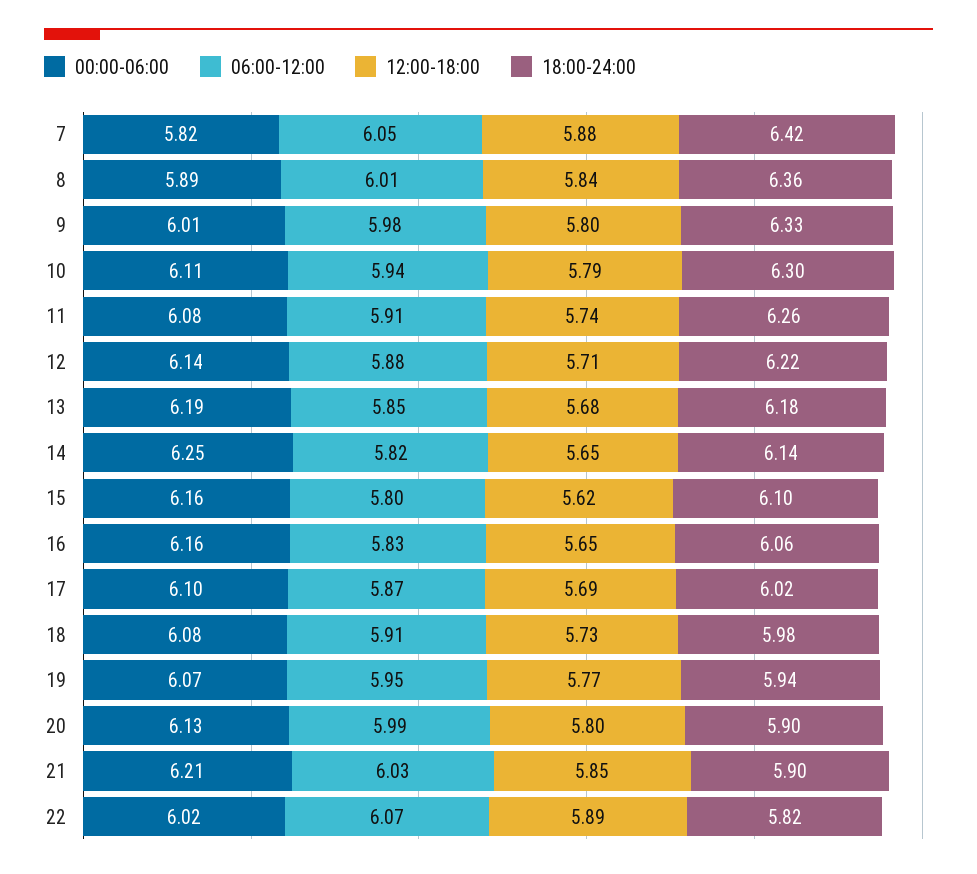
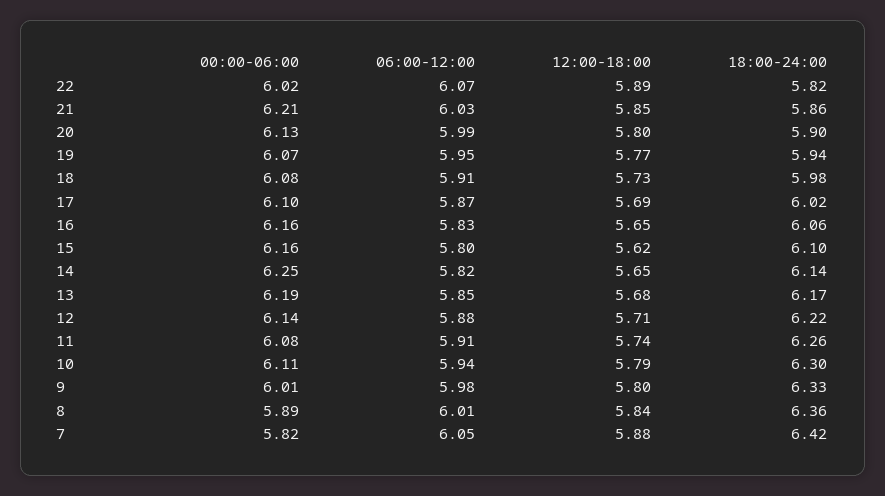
18:00-24:00, 13: 6.18 -> 6.17
18:00-24:00, 21: 5.9 -> 5.86

